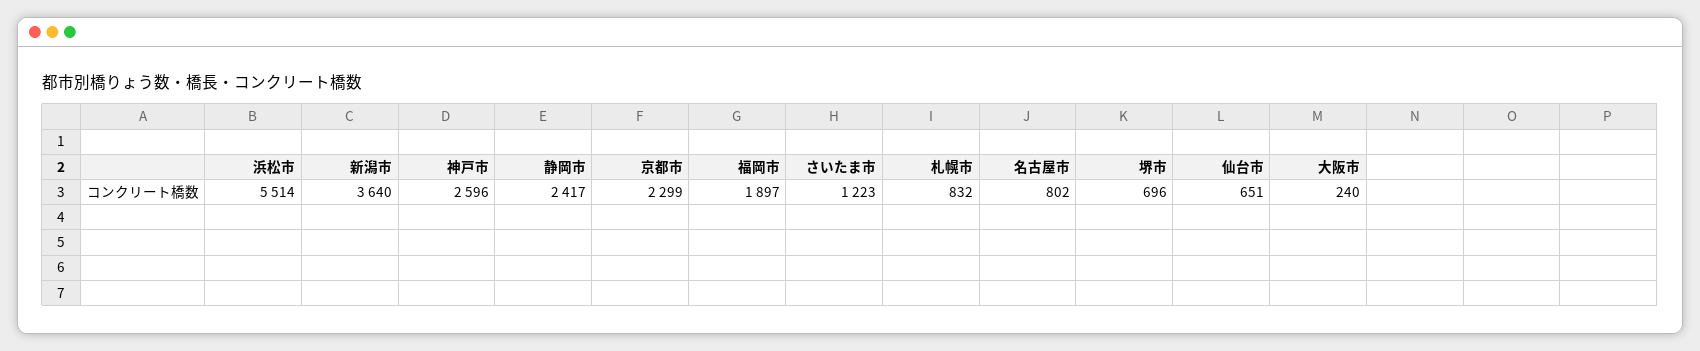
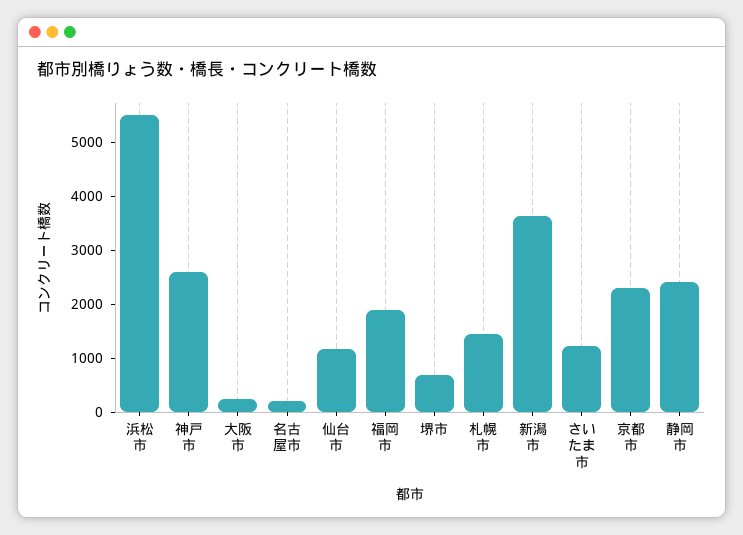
札幌市: 832 -> 1400
名古屋市: 802 -> 200
仙台市: 651 -> 1200

